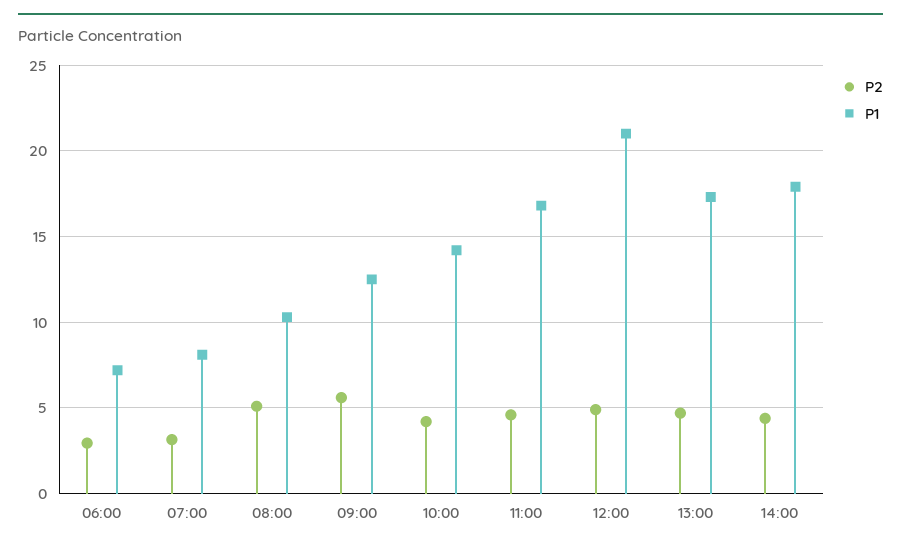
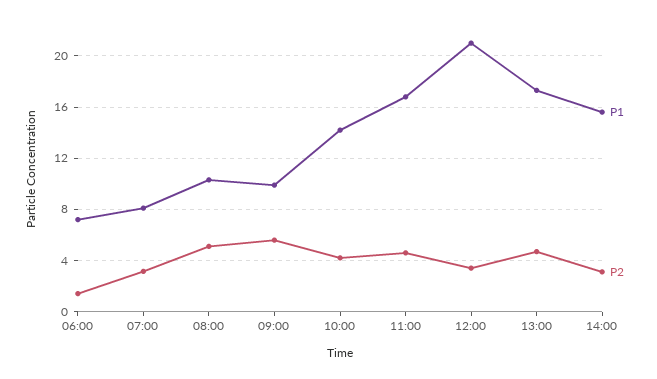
P2, 06:00: 3 -> 1.5
P1, 09:00: 12.5 -> 10
P2, 12:00: 5 -> 3.5
P2, 14:00: 4.5 -> 3
P1, 14:00: 18 -> 15.5

